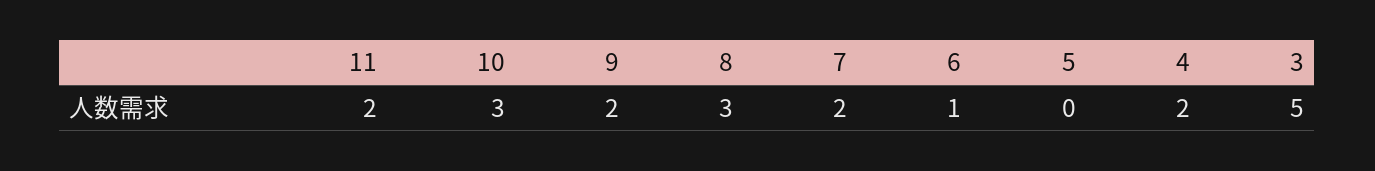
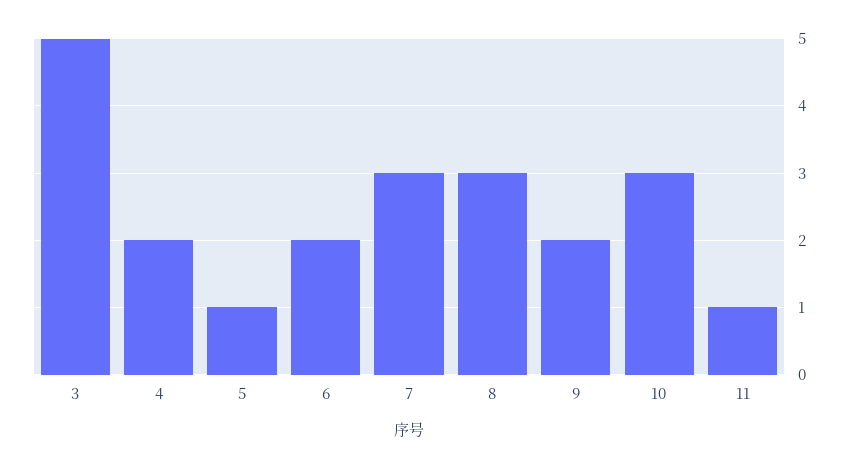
11: 2 -> 1
7: 2 -> 3
6: 1 -> 2
5: 0 -> 1

